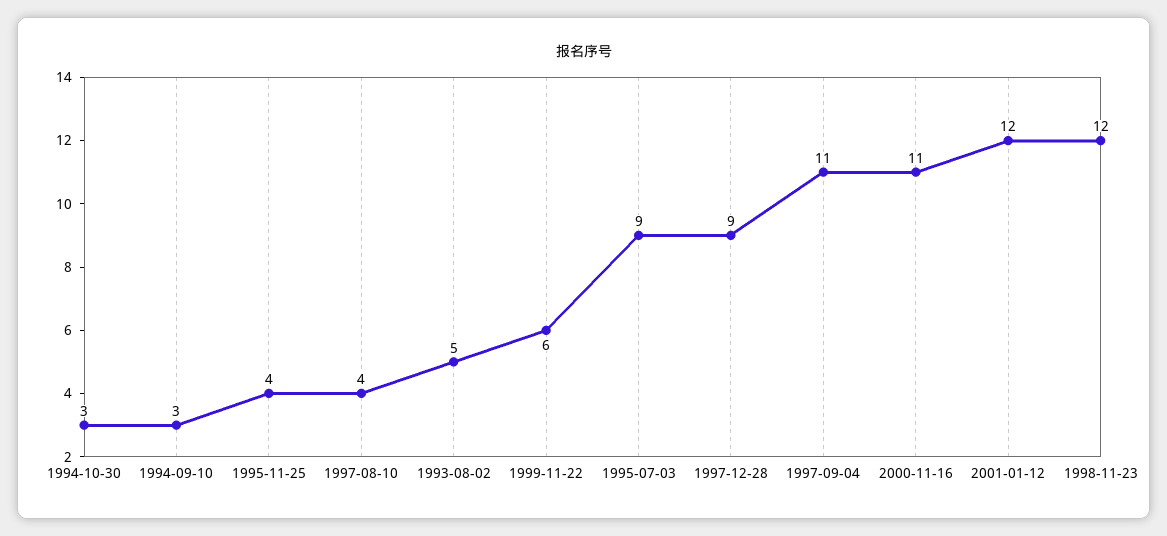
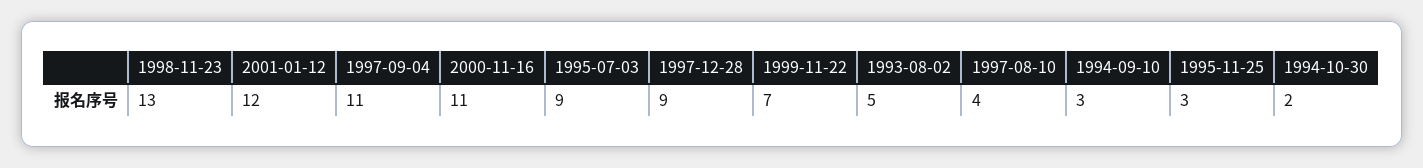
1994-10-30: 3 -> 2
1995-11-25: 4 -> 3
1999-11-22: 6 -> 7
1998-11-23: 12 -> 13

